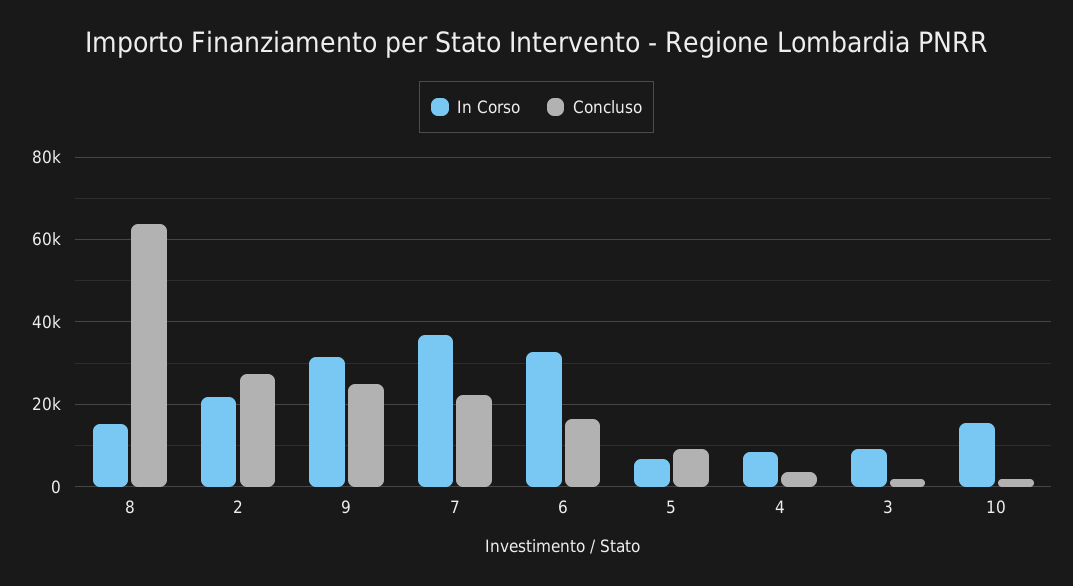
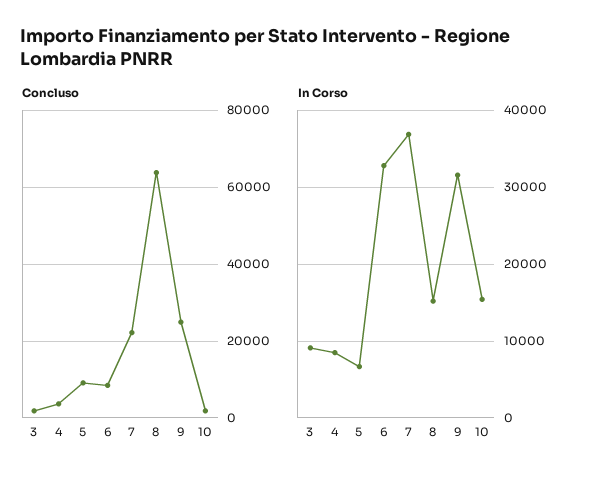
In Corso, 2: 22000 -> none
Concluso, 2: 28000 -> none
Concluso, 6: 16000 -> 8000

